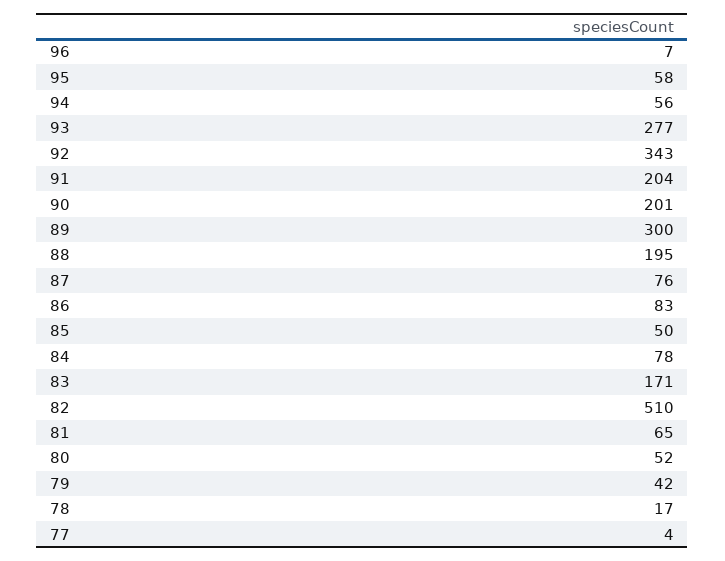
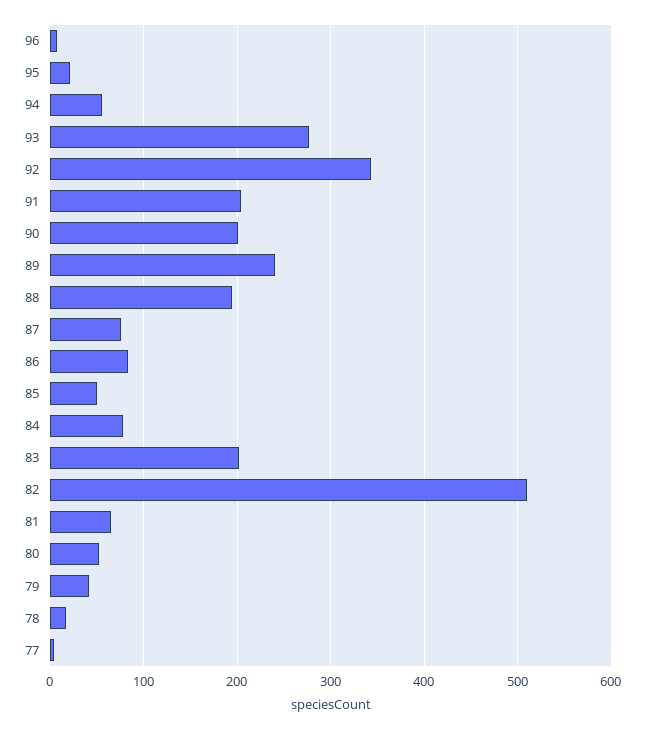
95: 58 -> 20
89: 300 -> 240
83: 171 -> 200

